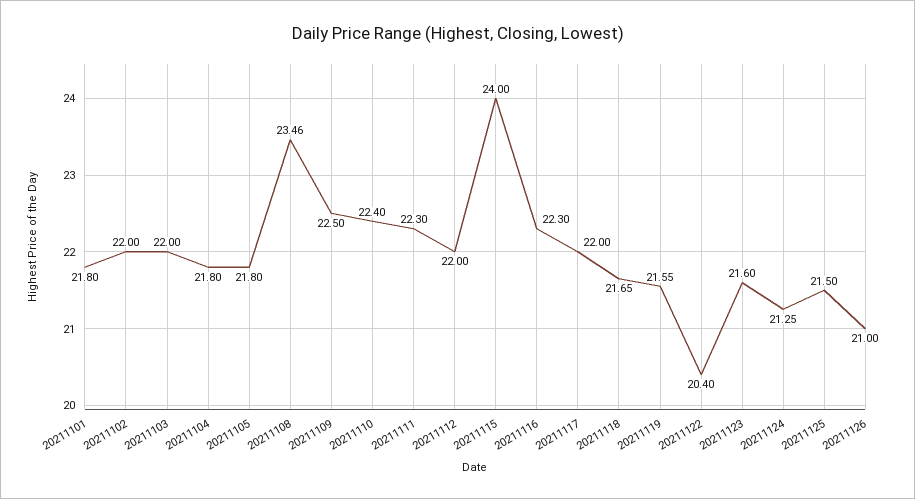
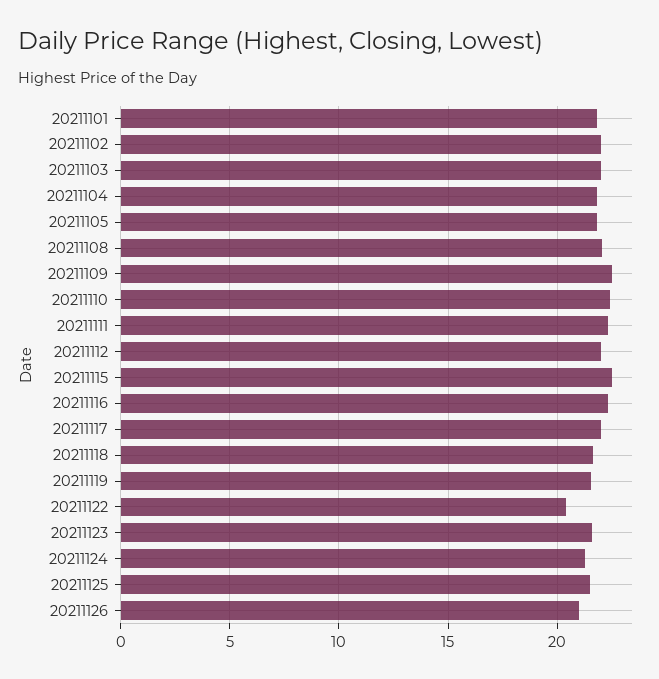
20211108: 23.46 -> 22
20211115: 24 -> 22.5

